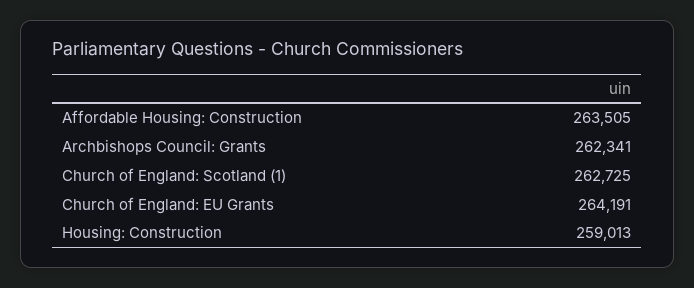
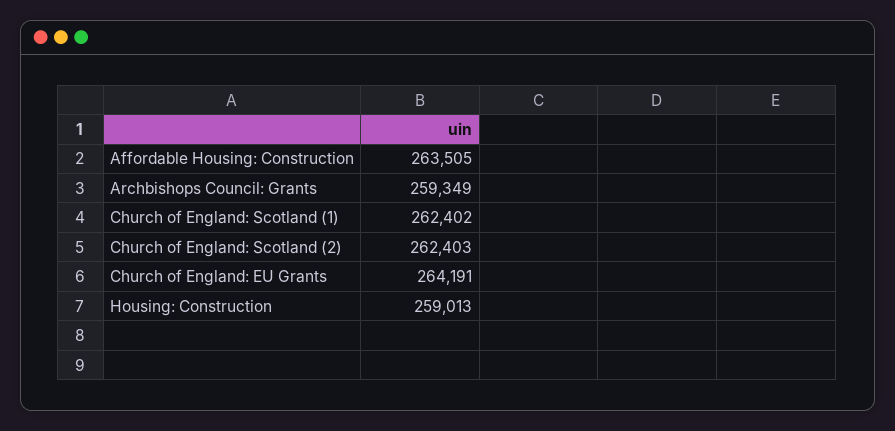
Archbishops Council: Grants: 262341 -> 259349
Church of England: Scotland (1): 262725 -> 262402
Church of England: Scotland (2): none -> 262403

